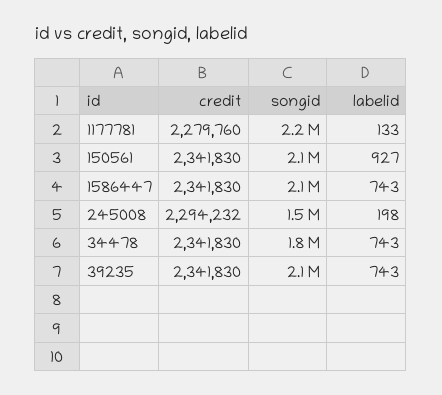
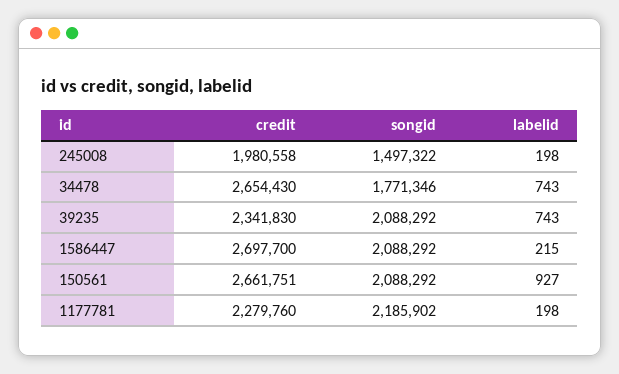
labelid, 1177781: 133 -> 198
credit, 150561: 2341830 -> 2661751
credit, 1586447: 2341830 -> 2697700
labelid, 1586447: 743 -> 215
credit, 245008: 2294232 -> 1980558
credit, 34478: 2341830 -> 2654430

